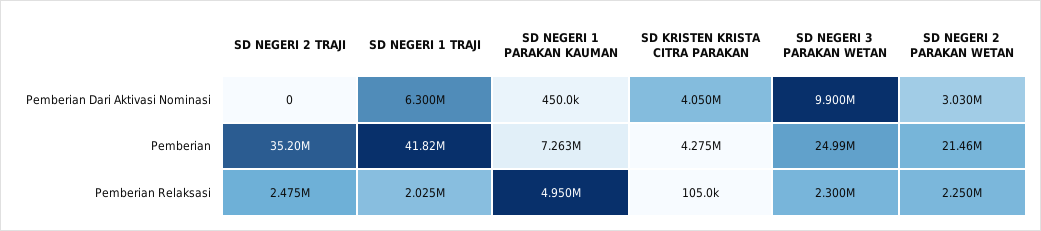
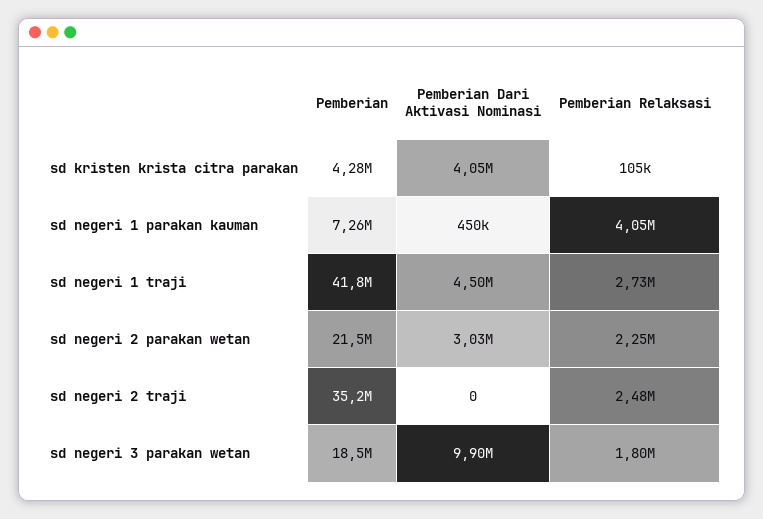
SD NEGERI 1 TRAJI, Pemberian Dari Aktivasi Nominasi: 6300000 -> 4500000
SD NEGERI 3 PARAKAN WETAN, Pemberian: 24990000 -> 18500000
SD NEGERI 1 TRAJI, Pemberian Relaksasi: 2025000 -> 2730000
SD NEGERI 1 PARAKAN KAUMAN, Pemberian Relaksasi: 4950000 -> 4050000
SD NEGERI 3 PARAKAN WETAN, Pemberian Relaksasi: 2300000 -> 1800000

